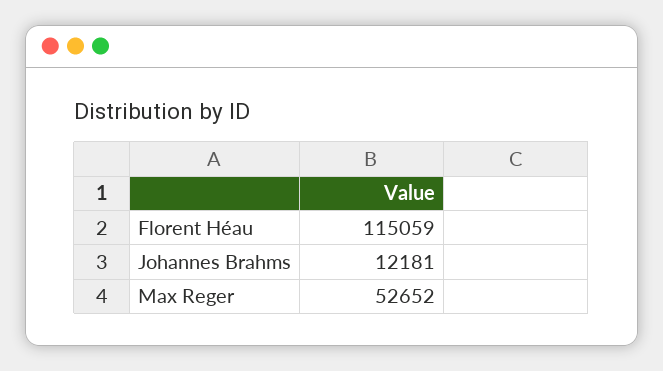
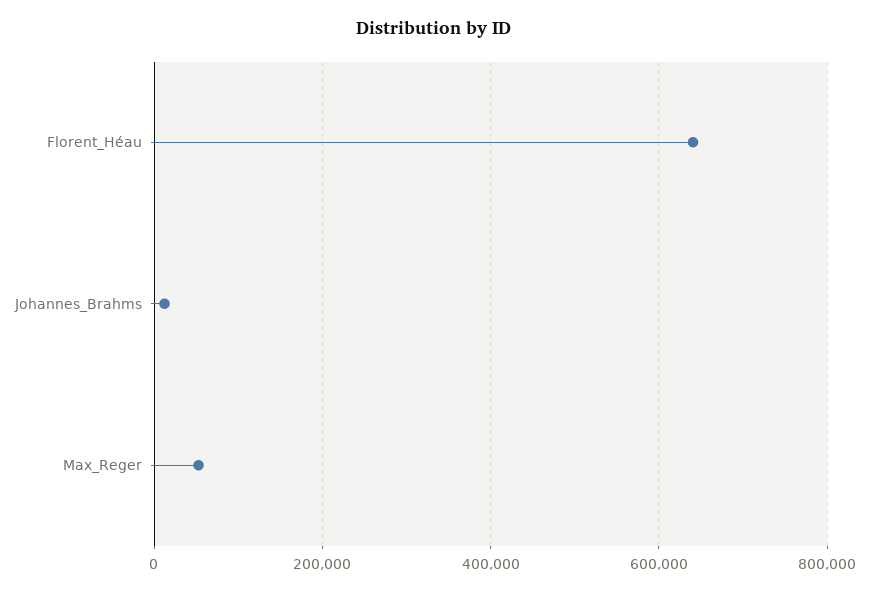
Florent Héau: 115059 -> 640000

